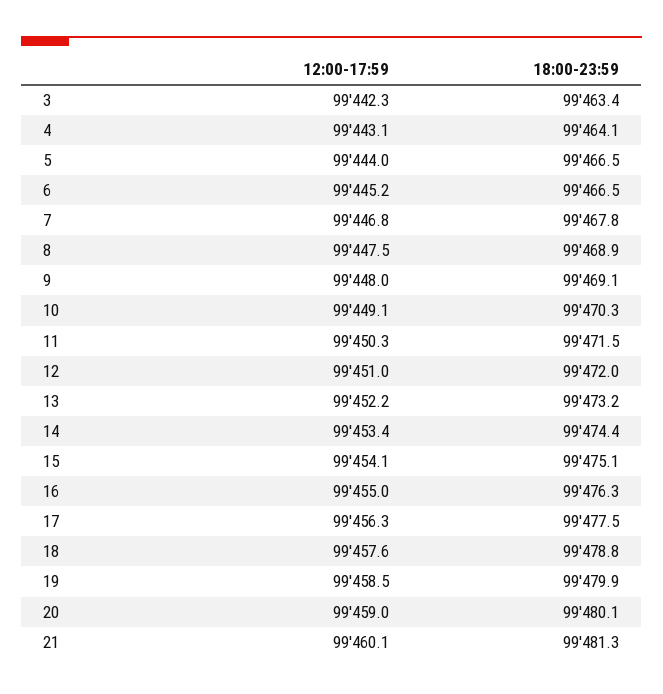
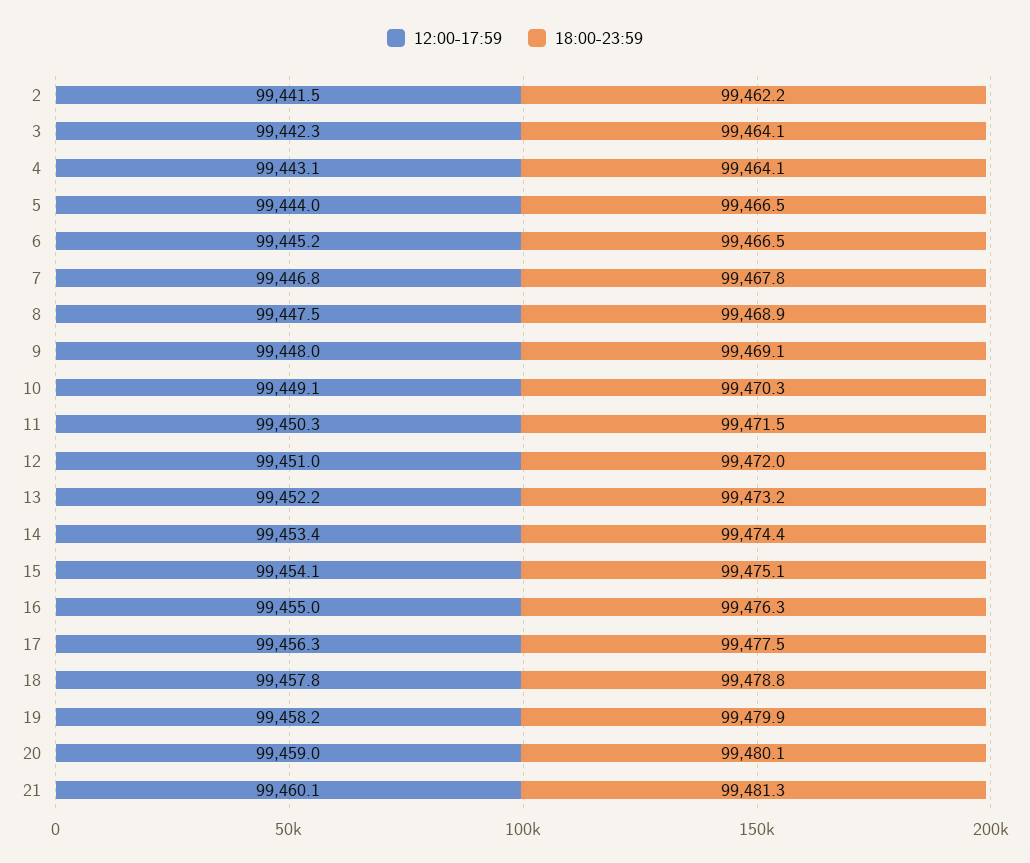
18:00-23:59, 3: 99463.4 -> 99464.1
12:00-17:59, 18: 99457.6 -> 99457.8
12:00-17:59, 19: 99458.5 -> 99458.2
12:00-17:59, 2: none -> 99441.5
18:00-23:59, 2: none -> 99462.2

